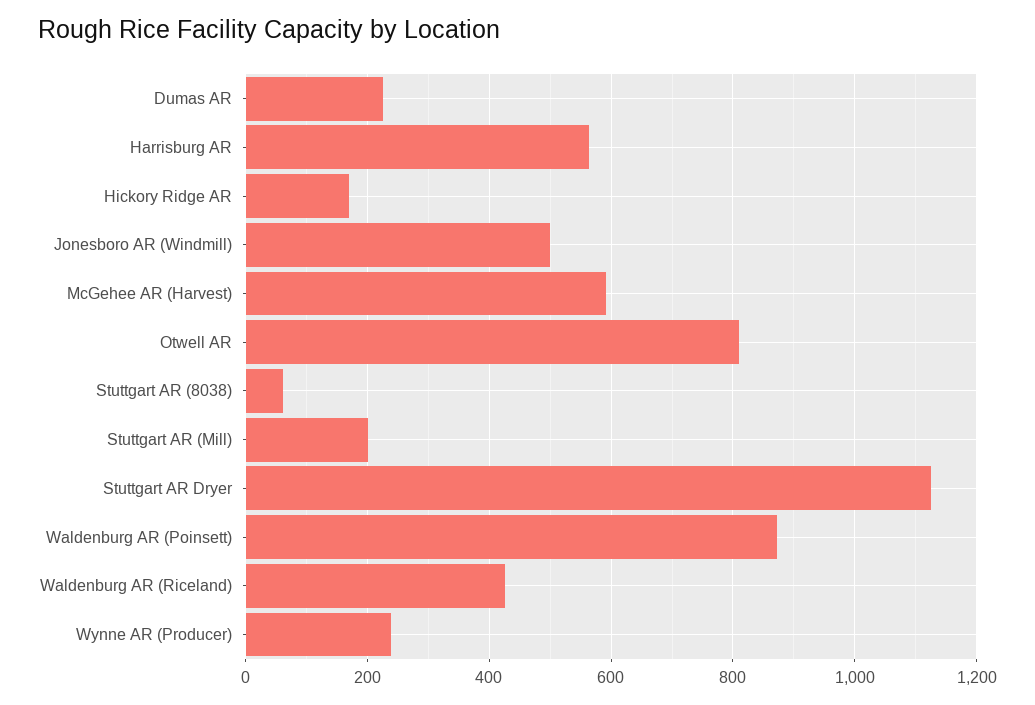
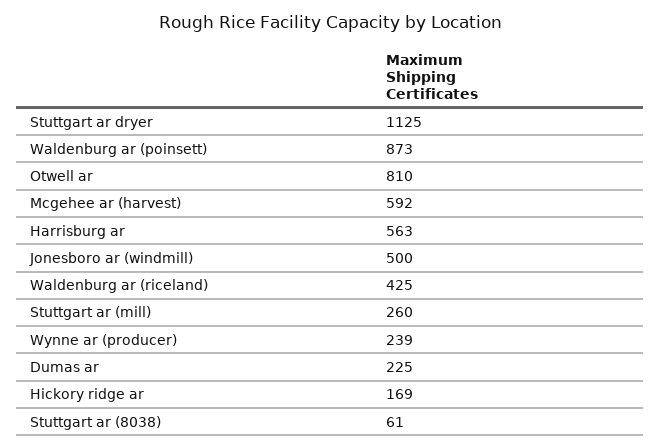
Stuttgart AR (Mill): 200 -> 260

